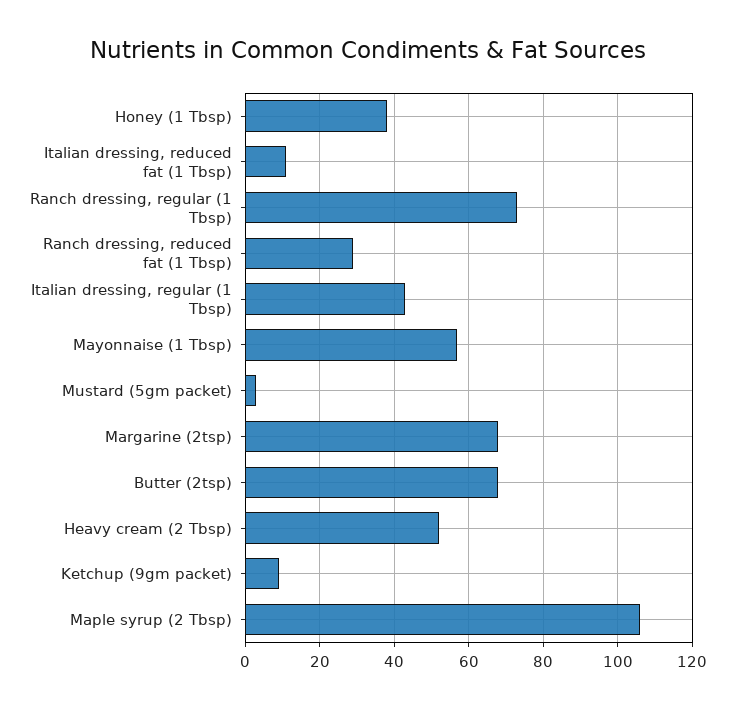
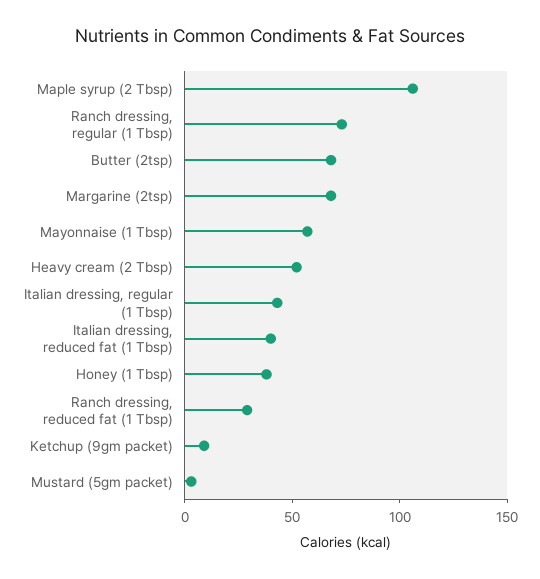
Italian dressing, reduced fat (1 Tbsp): 10 -> 40

